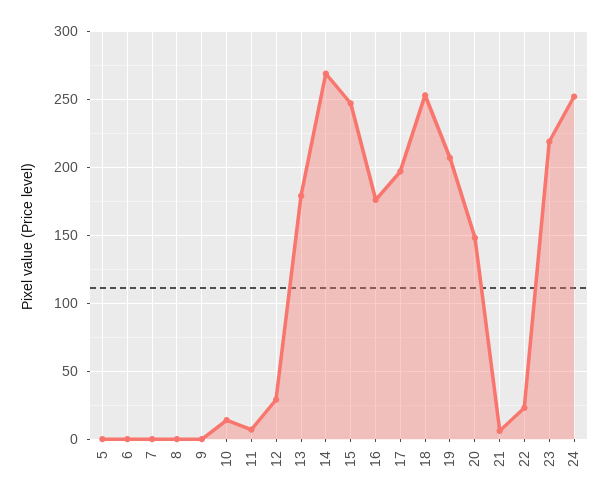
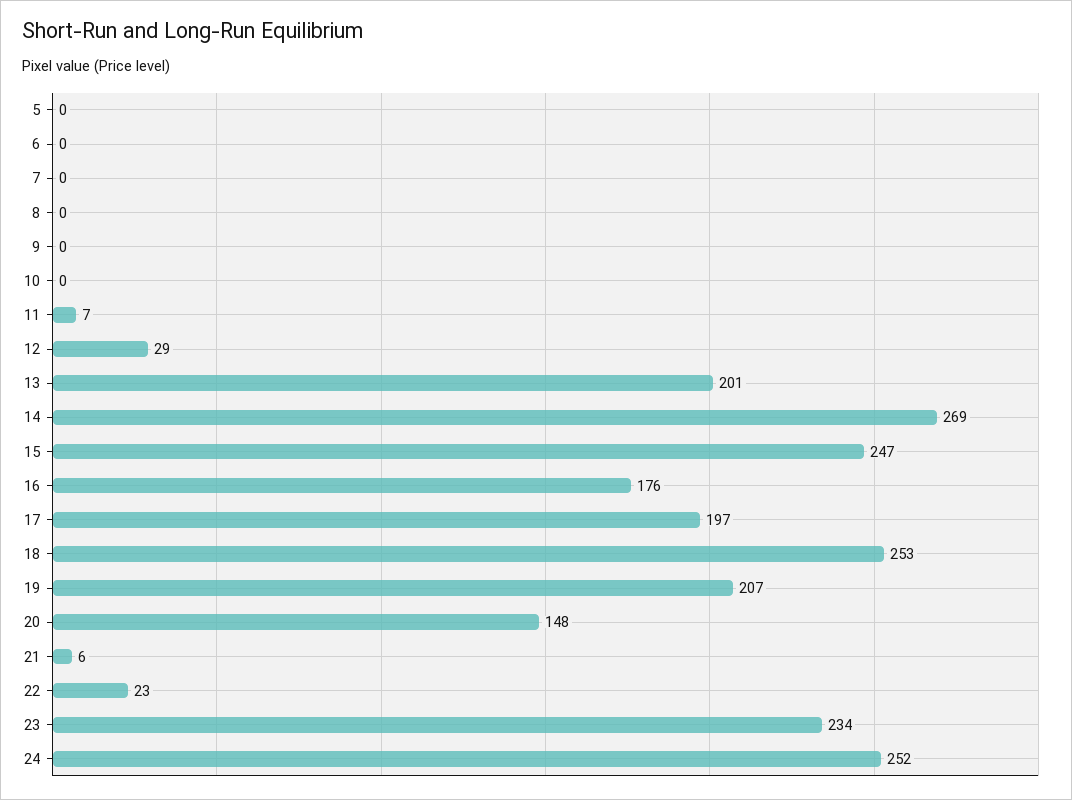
10: 15 -> 0
13: 180 -> 201
23: 220 -> 234

